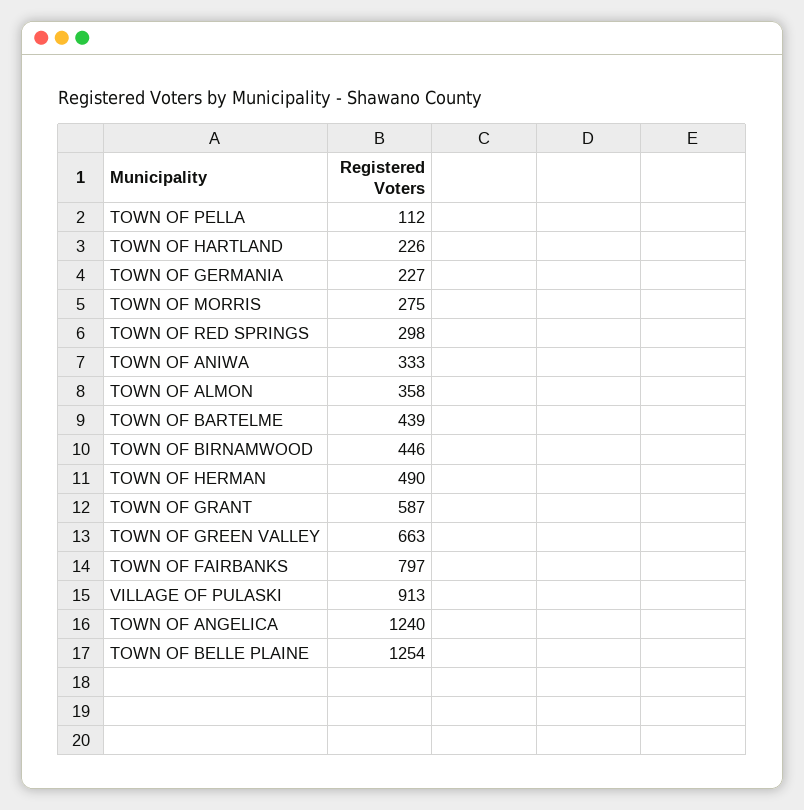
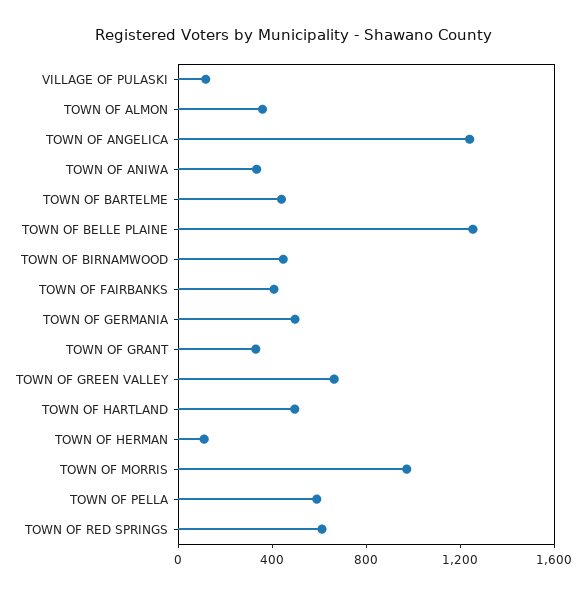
TOWN OF PELLA: 112 -> 600
TOWN OF HARTLAND: 226 -> 500
TOWN OF GERMANIA: 227 -> 500
TOWN OF MORRIS: 275 -> 1000
TOWN OF RED SPRINGS: 298 -> 600
TOWN OF HERMAN: 490 -> 100
TOWN OF GRANT: 587 -> 300
TOWN OF FAIRBANKS: 797 -> 400
VILLAGE OF PULASKI: 913 -> 100

